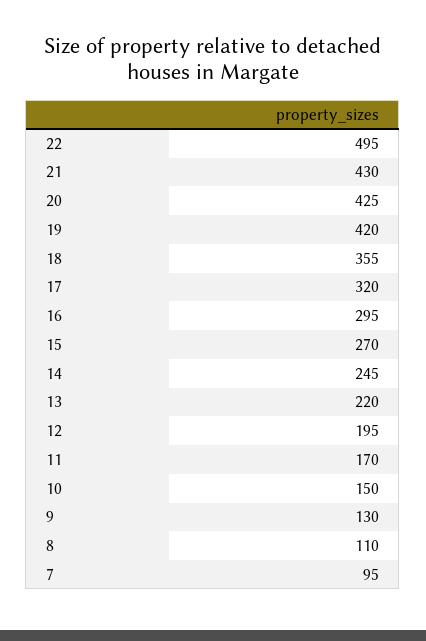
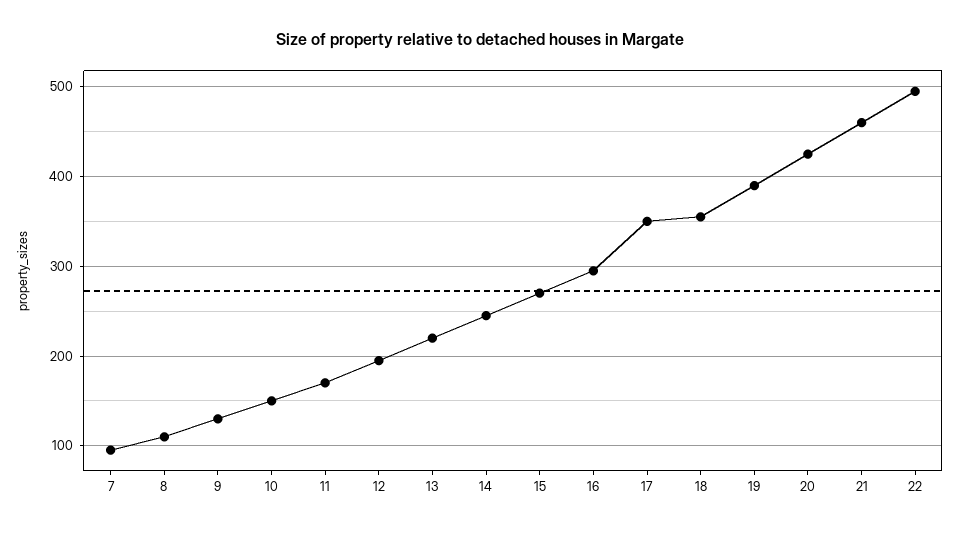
21: 430 -> 460
19: 420 -> 390
17: 320 -> 350

